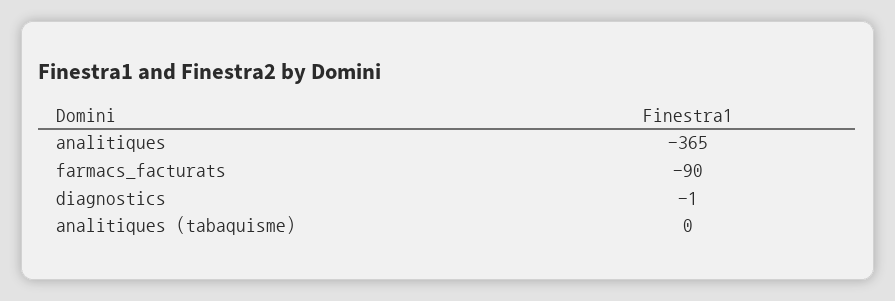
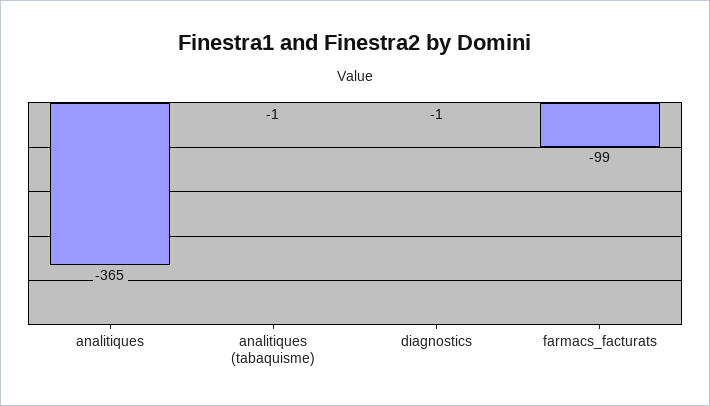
farmacs_facturats: -90 -> -99
analitiques (tabaquisme): 0 -> -1

